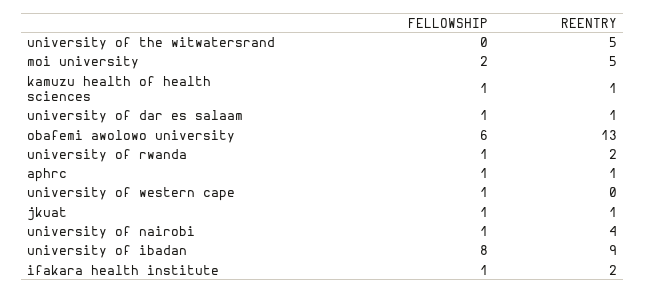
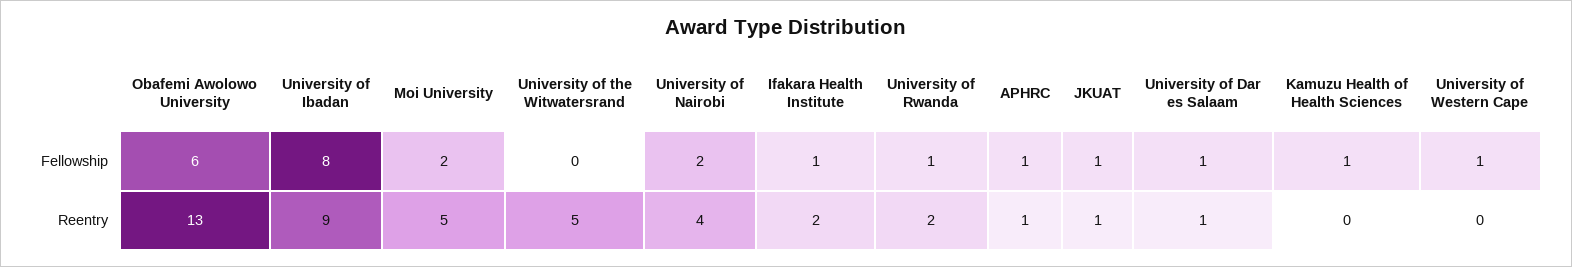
REENTRY, kamuzu health of health sciences: 1 -> 0
FELLOWSHIP, university of nairobi: 1 -> 2

